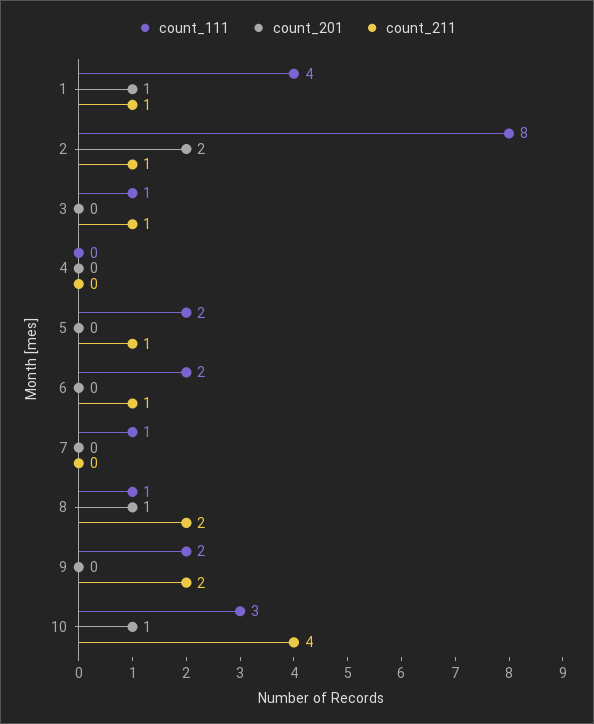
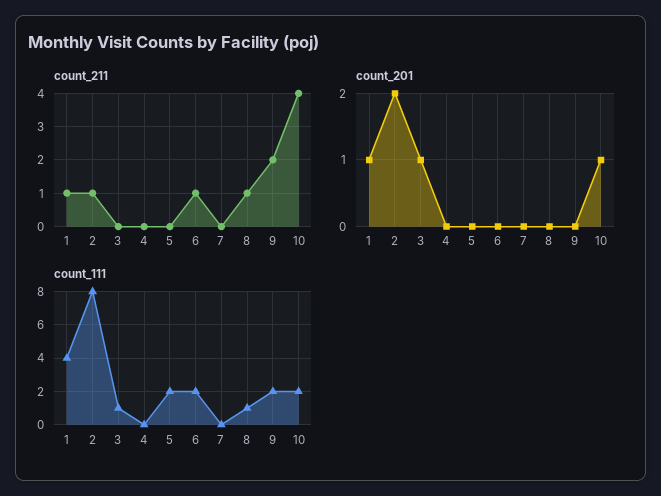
count_201, 3: 0 -> 1
count_211, 3: 1 -> 0
count_211, 5: 1 -> 0
count_111, 7: 1 -> 0
count_201, 8: 1 -> 0
count_211, 8: 2 -> 1
count_111, 10: 3 -> 2

